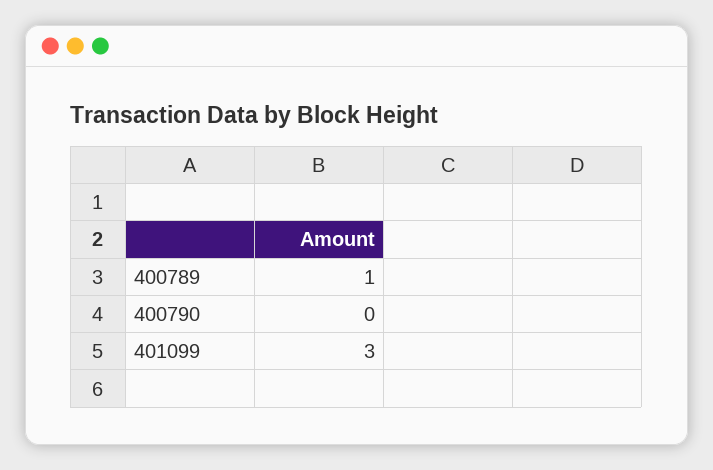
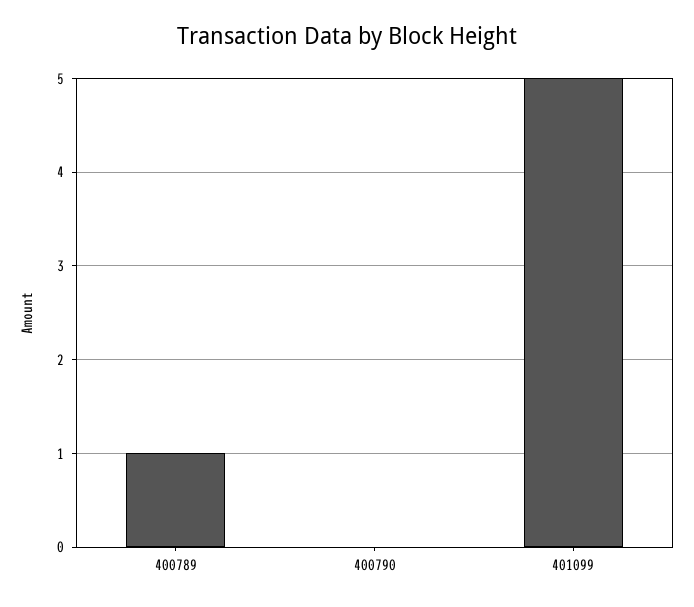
401099: 3 -> 5

